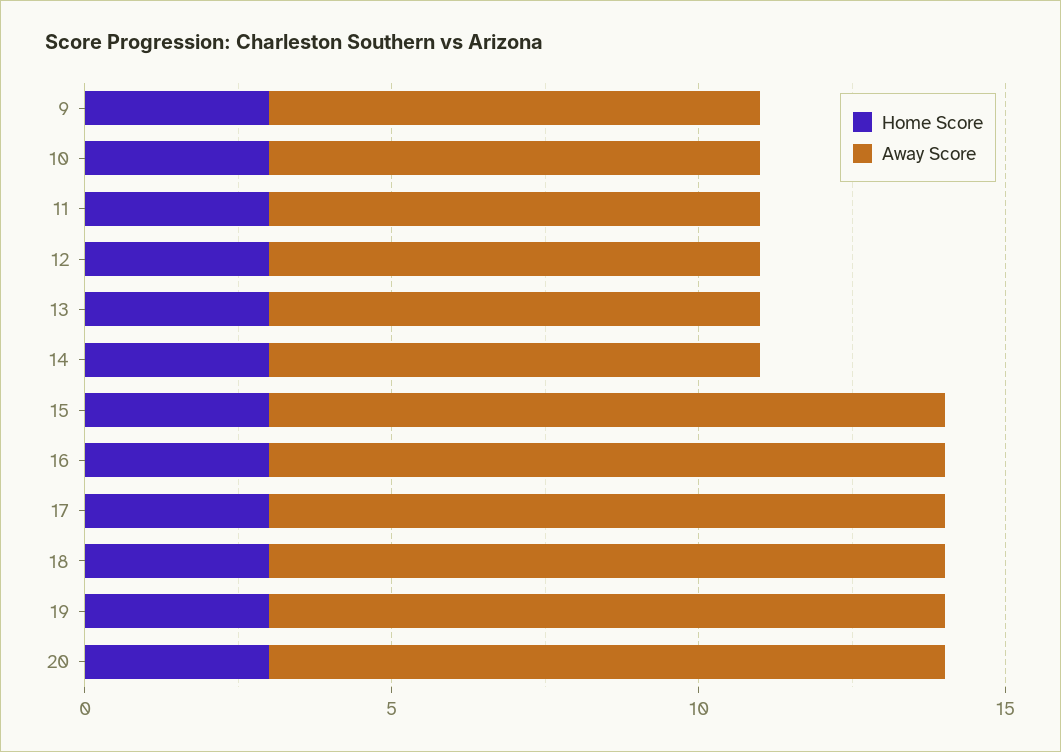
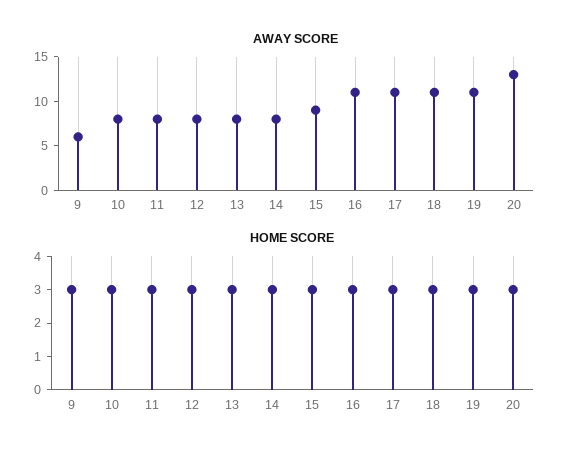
Away Score, 9: 8 -> 6
Away Score, 15: 11 -> 9
Away Score, 20: 11 -> 13

